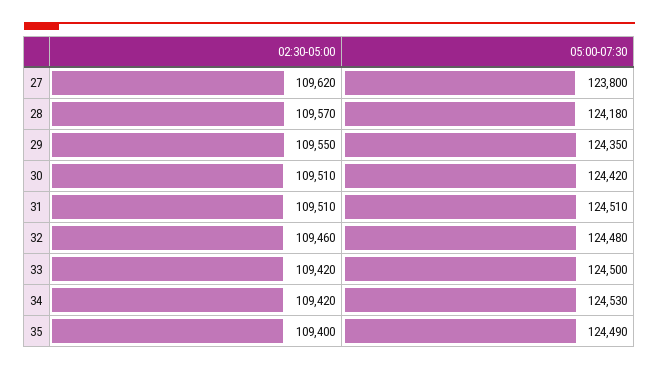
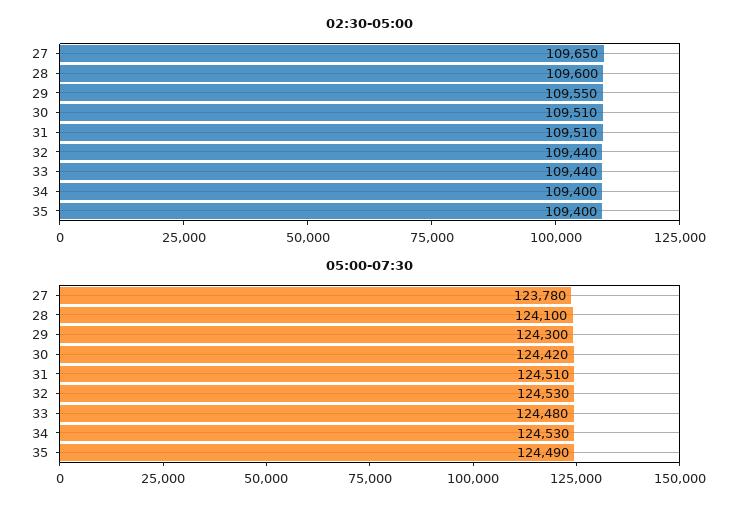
02:30-05:00, 27: 109620 -> 109650
05:00-07:30, 27: 123800 -> 123780
02:30-05:00, 28: 109570 -> 109600
05:00-07:30, 28: 124180 -> 124100
05:00-07:30, 29: 124350 -> 124300
02:30-05:00, 32: 109460 -> 109440
05:00-07:30, 32: 124480 -> 124530
02:30-05:00, 33: 109420 -> 109440
05:00-07:30, 33: 124500 -> 124480
02:30-05:00, 34: 109420 -> 109400

